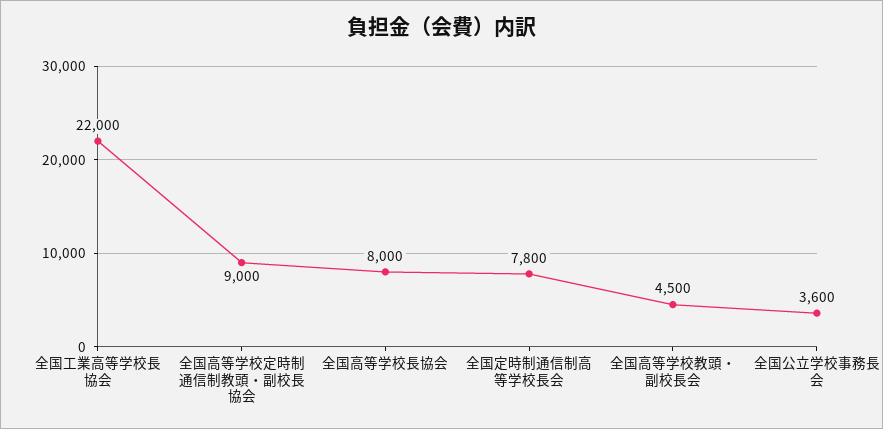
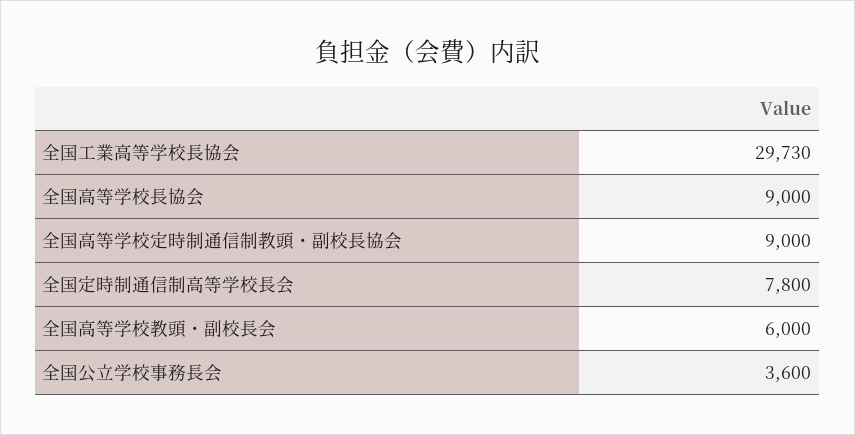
全国工業高等学校長協会: 22000 -> 29730
全国高等学校長協会: 8000 -> 9000
全国高等学校教頭・副校長会: 4500 -> 6000

